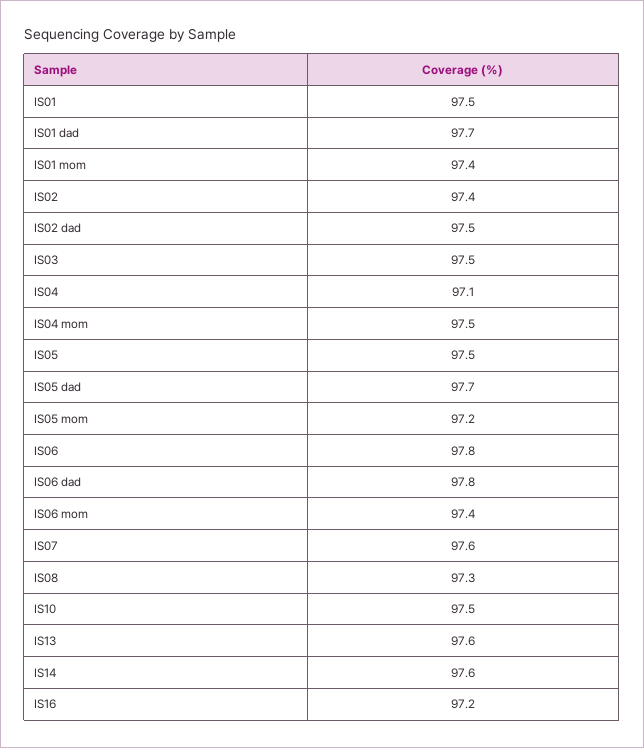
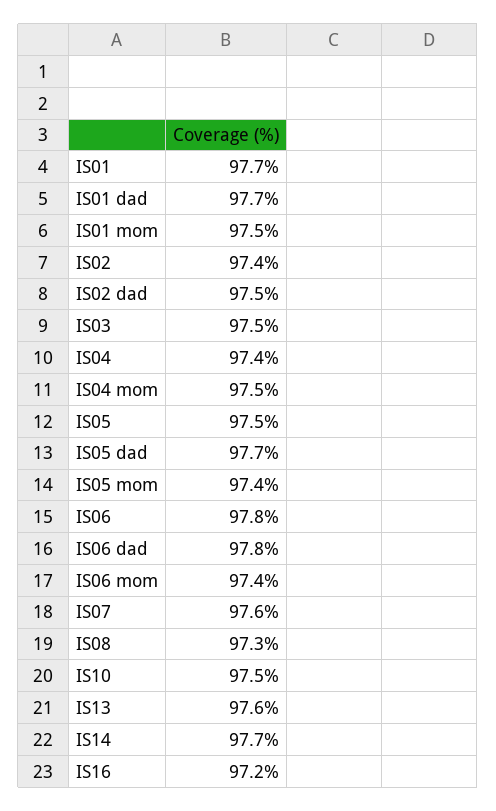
IS01: 97.5 -> 97.7
IS01 mom: 97.4 -> 97.5
IS04: 97.1 -> 97.4
IS05 mom: 97.2 -> 97.4
IS14: 97.6 -> 97.7

